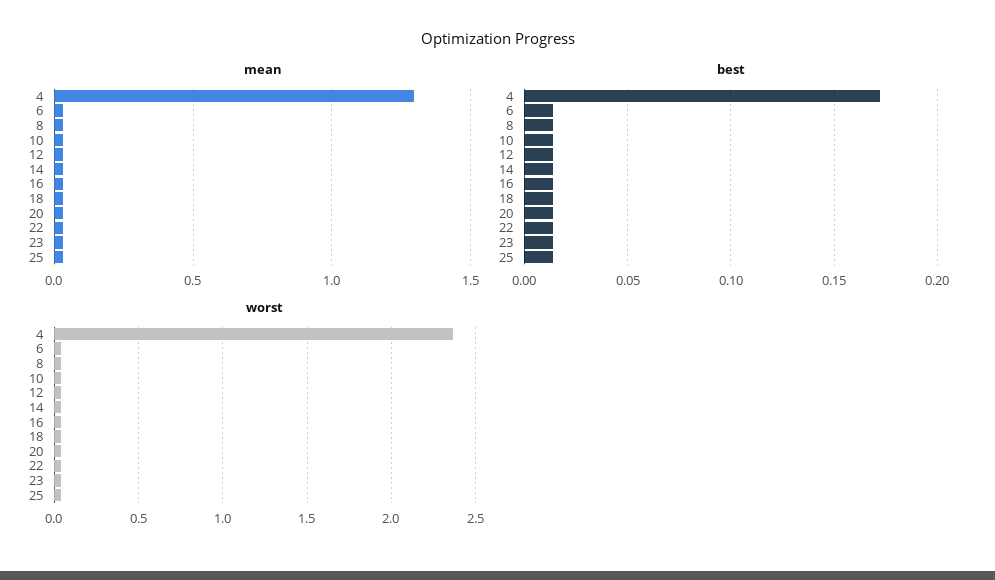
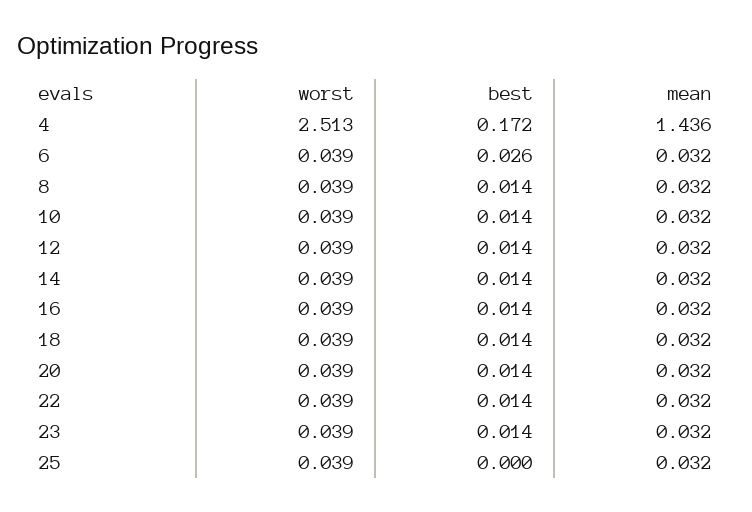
mean, 4: 1.3 -> 1.436
best, 6: 0.015 -> 0.026
best, 25: 0.015 -> 0
worst, 4: 2.35 -> 2.513

